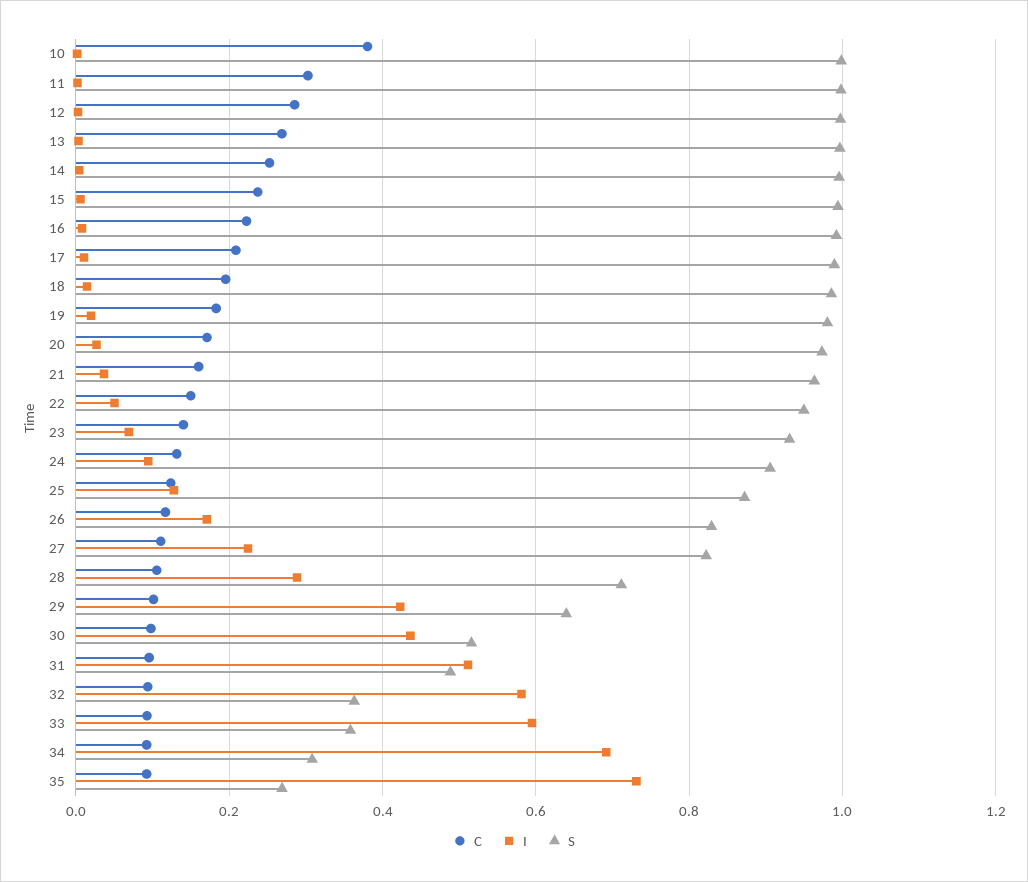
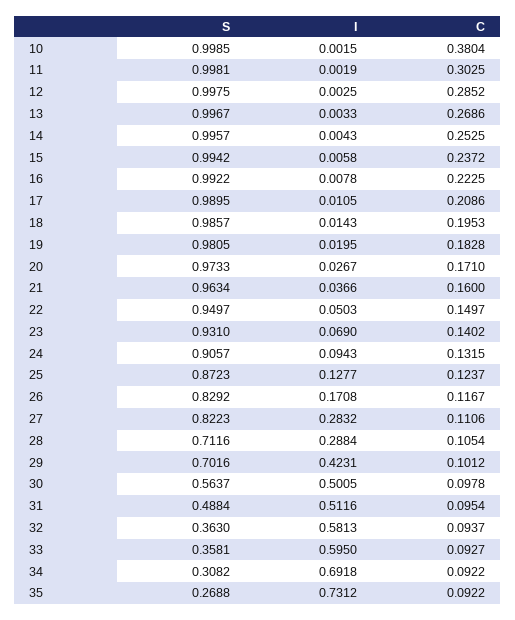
I, 27: 0.22 -> 0.2832
S, 29: 0.64 -> 0.7016
I, 30: 0.44 -> 0.5005
S, 30: 0.52 -> 0.5637

